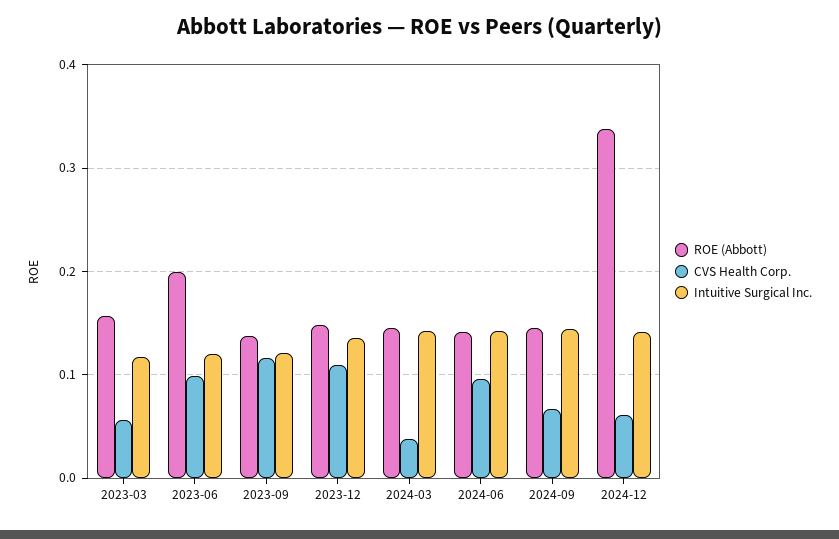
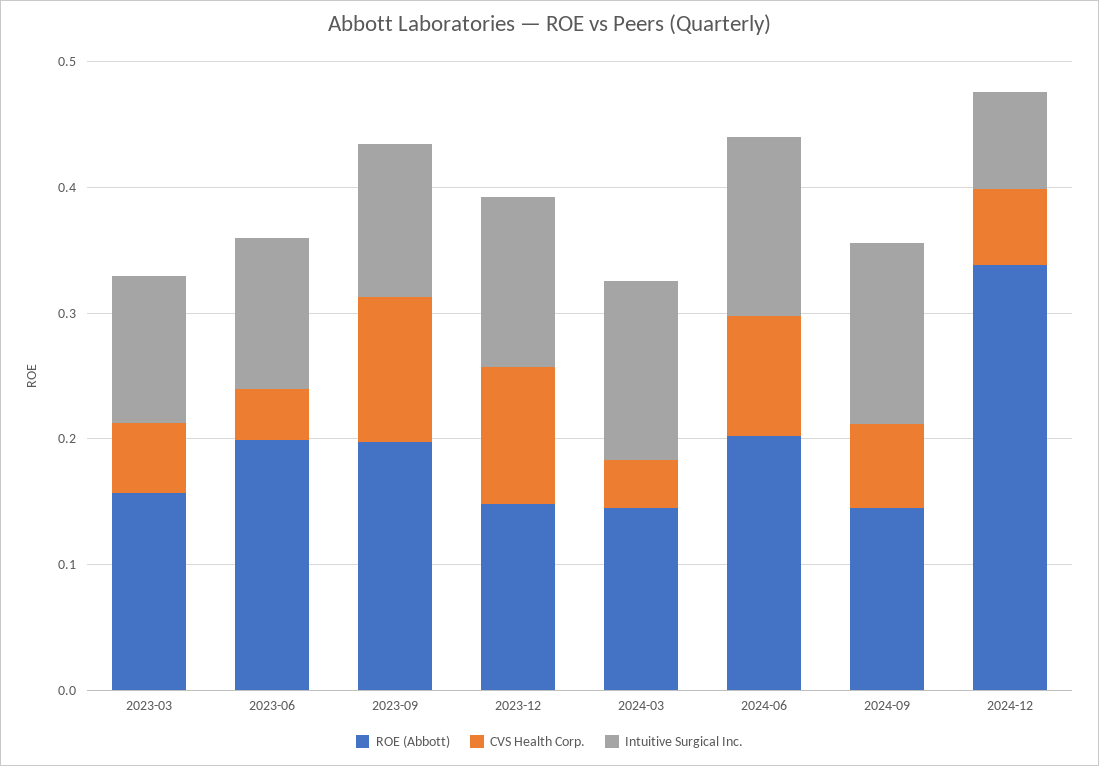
CVS Health Corp., 2023-06: 0.1 -> 0.04
ROE (Abbott), 2023-09: 0.14 -> 0.2
ROE (Abbott), 2024-06: 0.14 -> 0.2
Intuitive Surgical Inc., 2024-12: 0.14 -> 0.08

